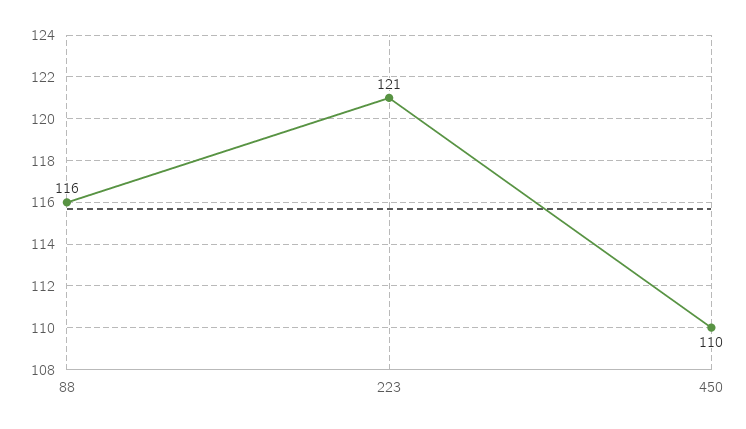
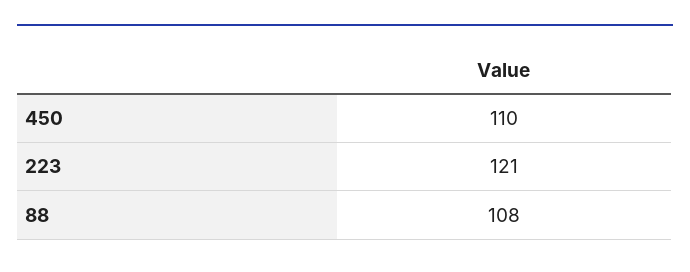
88: 116 -> 108

